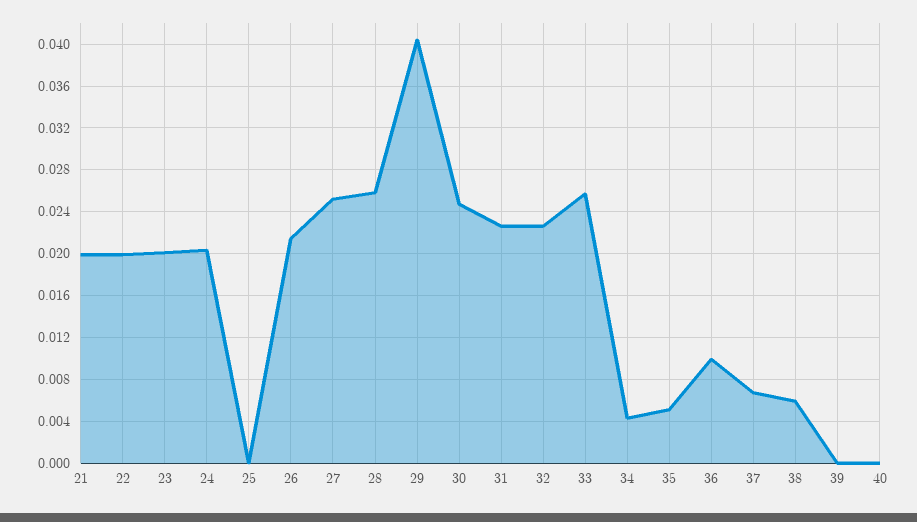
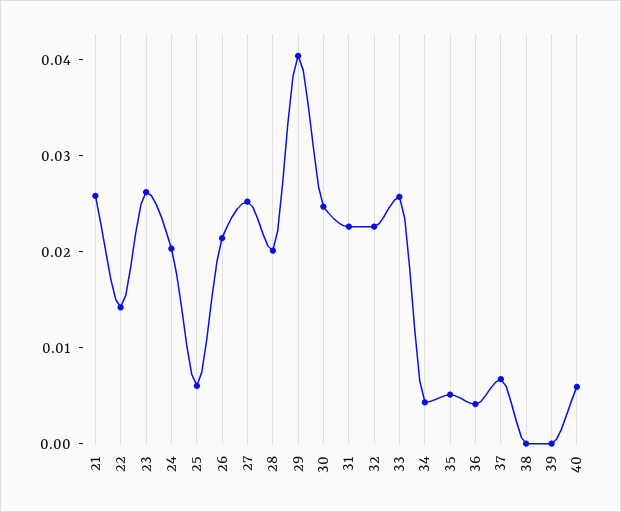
21: 0.02 -> 0.026
22: 0.02 -> 0.014
23: 0.02 -> 0.026
25: 0 -> 0.006
28: 0.026 -> 0.02
36: 0.01 -> 0.004
38: 0.006 -> 0
40: 0 -> 0.006

